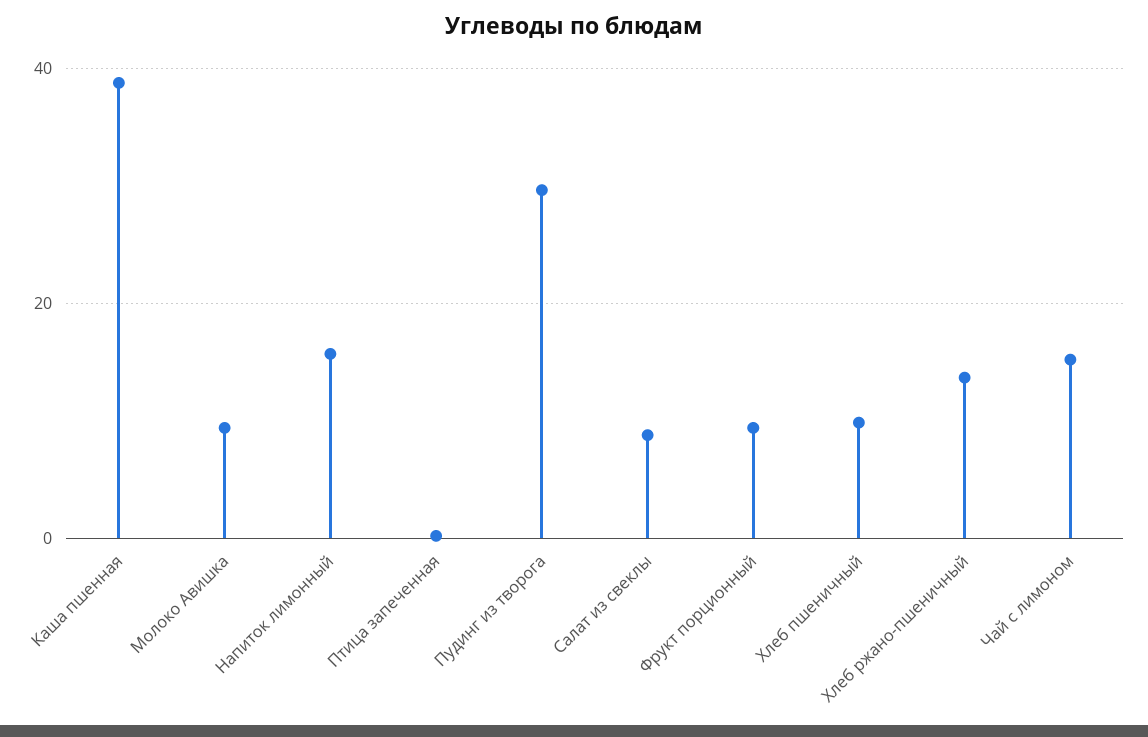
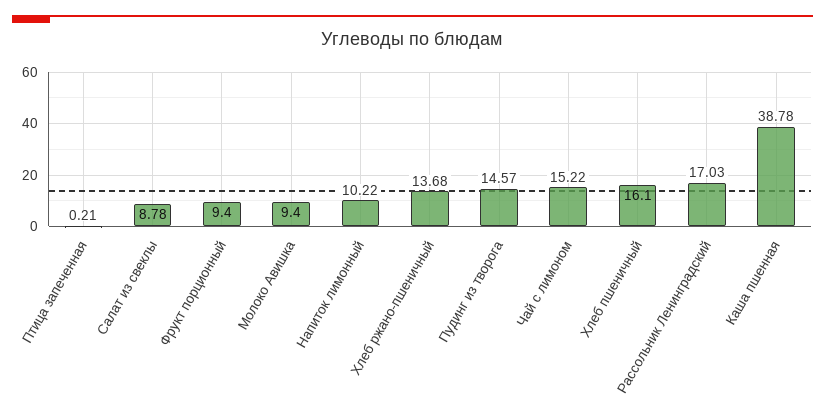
Напиток лимонный: 16 -> 10.22
Пудинг из творога: 30 -> 14.57
Хлеб пшеничный: 10 -> 16.1
Рассольник Ленинградский: none -> 17.03

